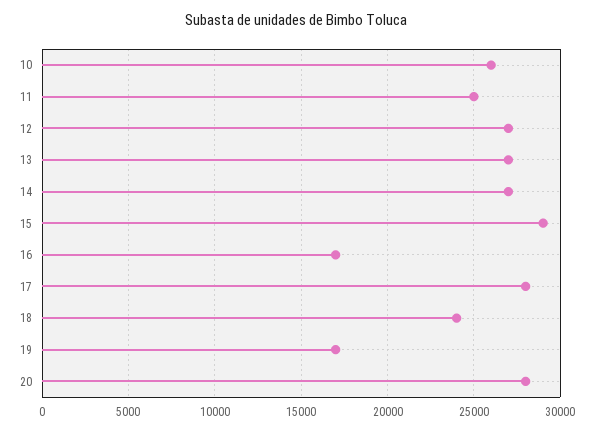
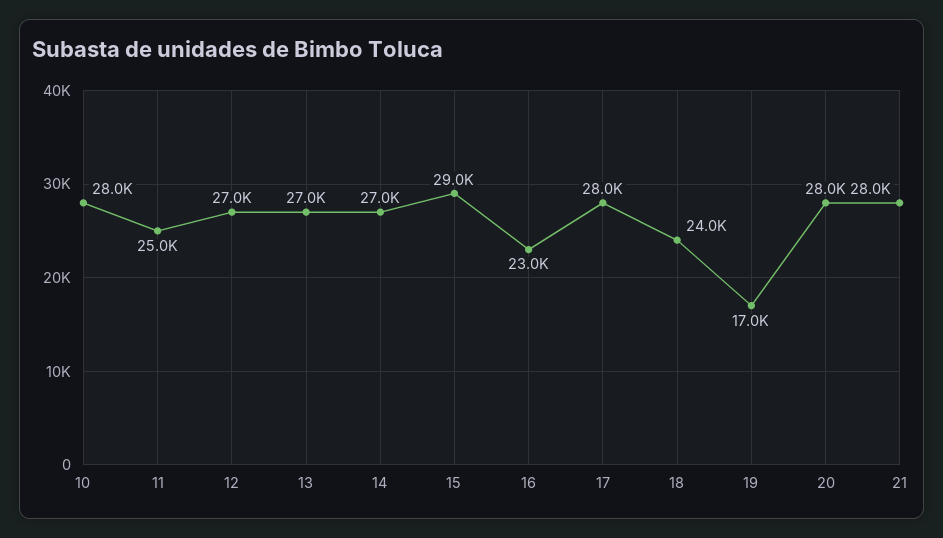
10: 26000 -> 28000
16: 17000 -> 23000
21: none -> 28000

